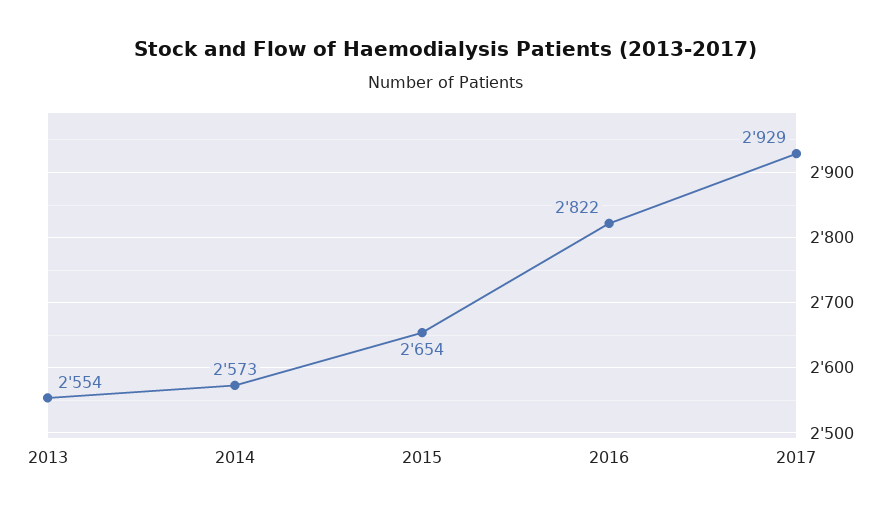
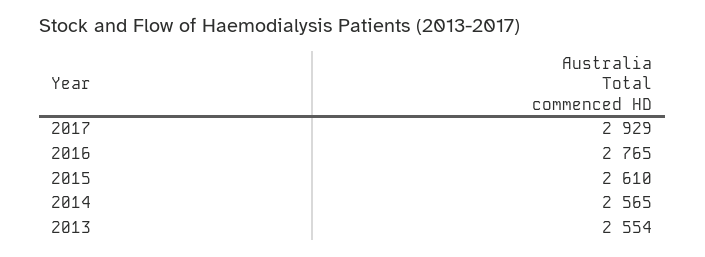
2014: 2573 -> 2565
2015: 2654 -> 2610
2016: 2822 -> 2765

